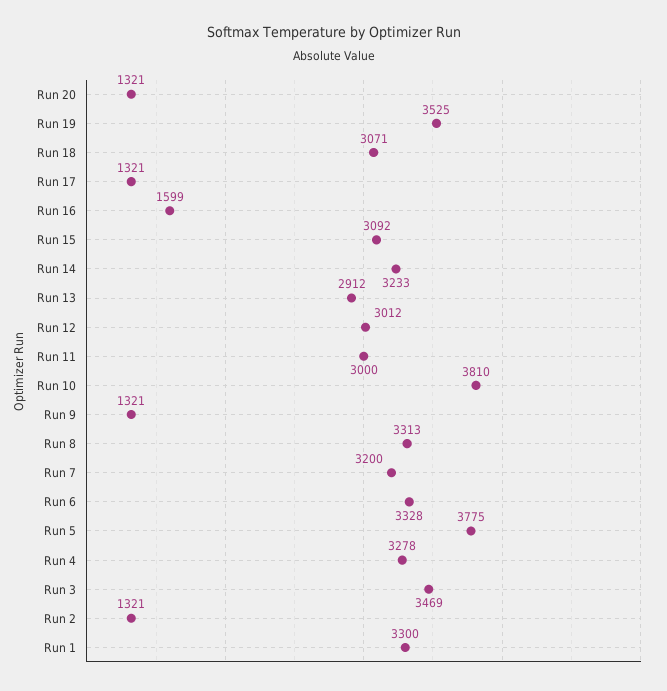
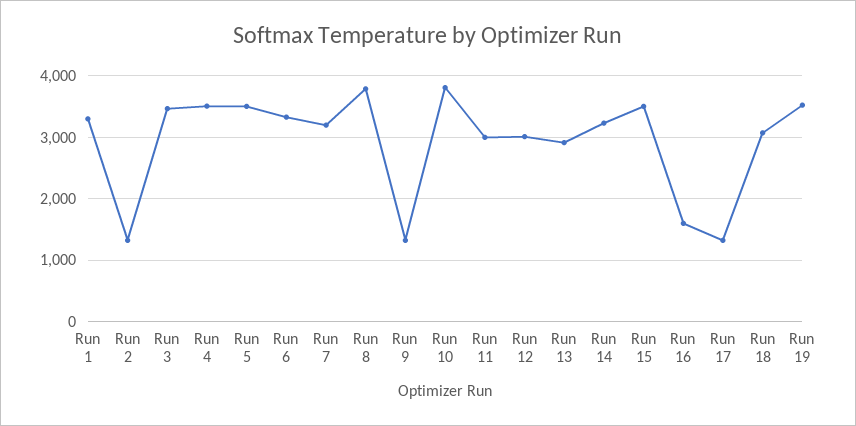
Run 20: 1321 -> none
Run 15: 3092 -> 3500
Run 8: 3313 -> 3800
Run 5: 3775 -> 3500
Run 4: 3278 -> 3500

